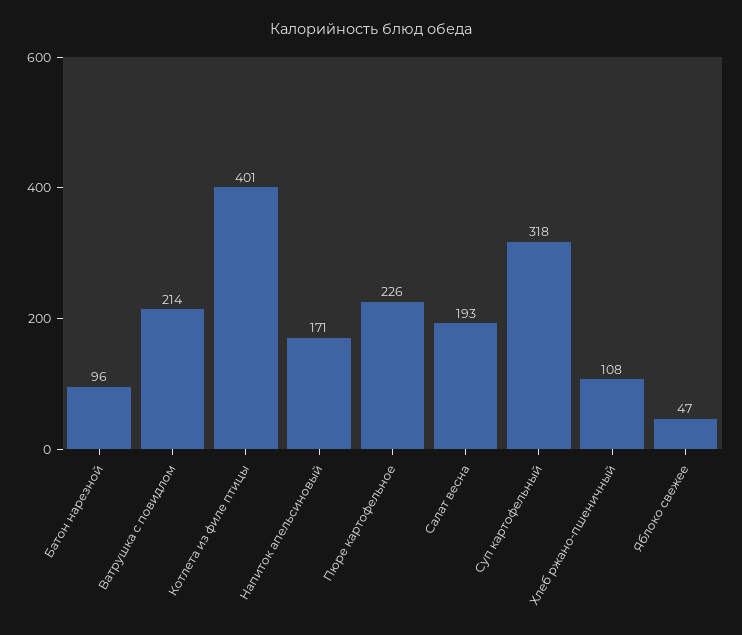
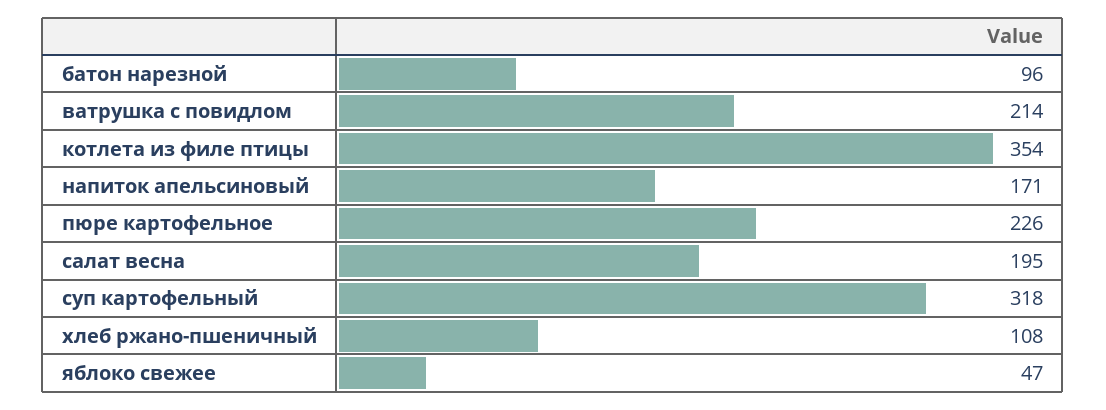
Котлета из филе птицы: 401 -> 354
Салат весна: 193 -> 195

